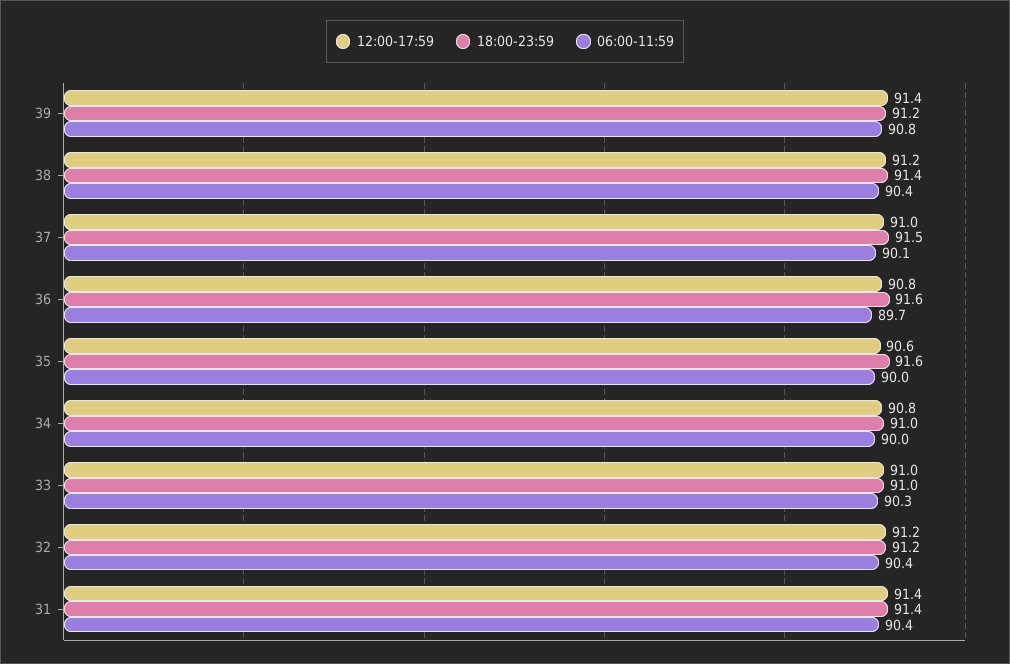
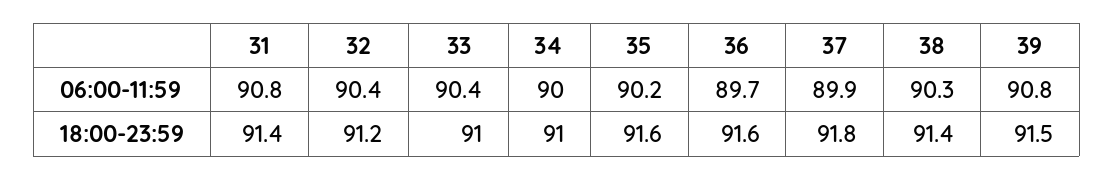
12:00-17:59, 39: 91.4 -> none
18:00-23:59, 39: 91.2 -> 91.5
12:00-17:59, 38: 91.2 -> none
06:00-11:59, 38: 90.4 -> 90.3
12:00-17:59, 37: 91 -> none
18:00-23:59, 37: 91.5 -> 91.8
06:00-11:59, 37: 90.1 -> 89.9
12:00-17:59, 36: 90.8 -> none
12:00-17:59, 35: 90.6 -> none
06:00-11:59, 35: 90 -> 90.2
12:00-17:59, 34: 90.8 -> none
12:00-17:59, 33: 91 -> none
06:00-11:59, 33: 90.3 -> 90.4
12:00-17:59, 32: 91.2 -> none
12:00-17:59, 31: 91.4 -> none
06:00-11:59, 31: 90.4 -> 90.8

